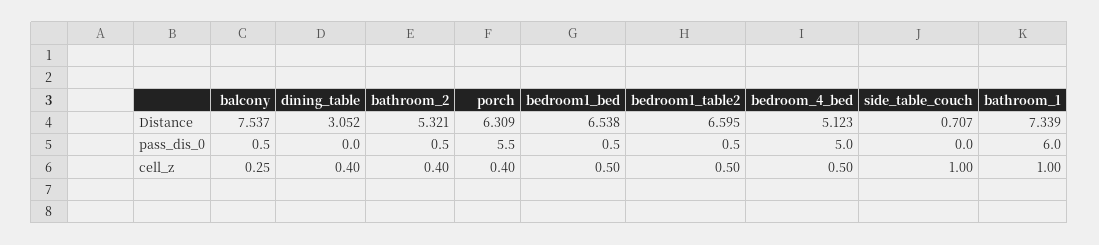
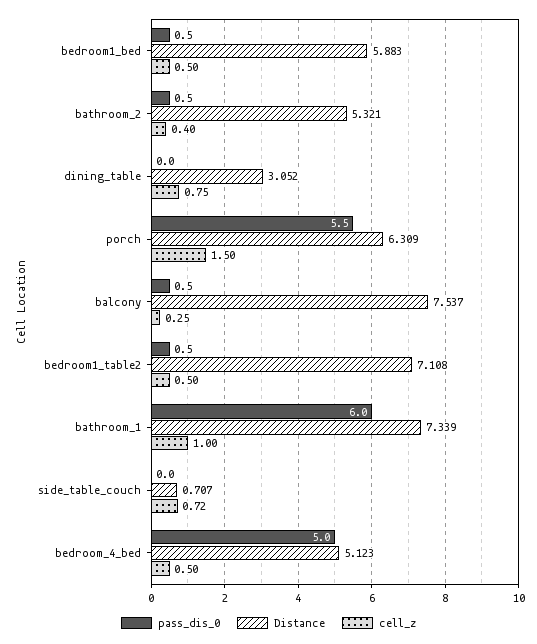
Distance, bedroom1_bed: 6.538 -> 5.883
Distance, bedroom1_table2: 6.595 -> 7.108
cell_z, dining_table: 0.4 -> 0.75
cell_z, porch: 0.4 -> 1.5
cell_z, side_table_couch: 1 -> 0.72

